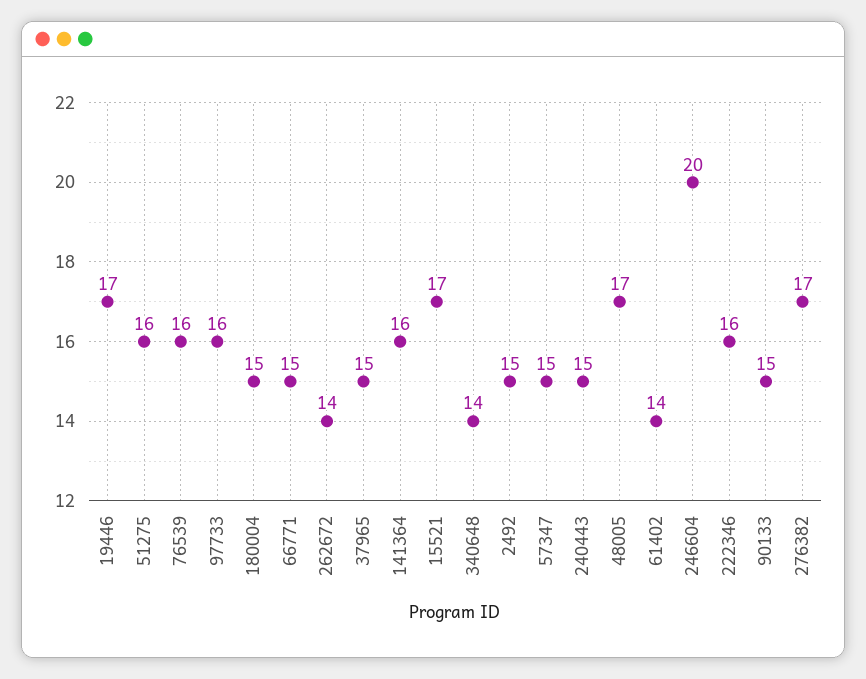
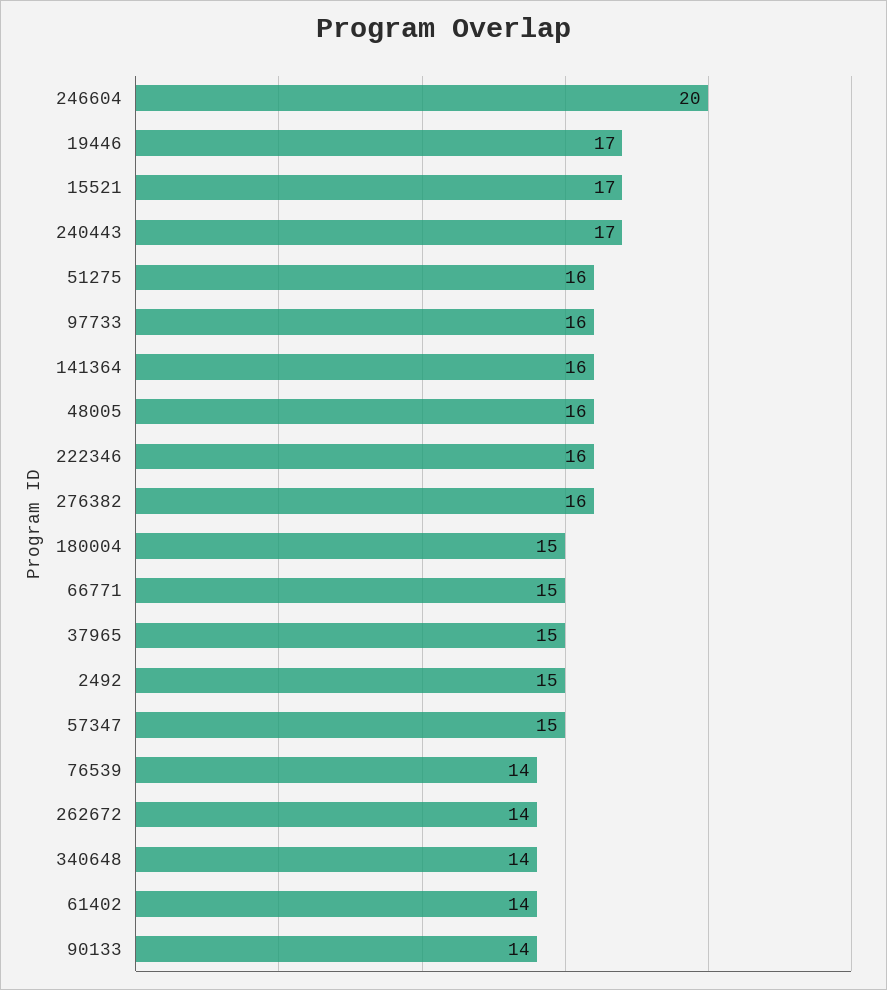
76539: 16 -> 14
240443: 15 -> 17
48005: 17 -> 16
90133: 15 -> 14
276382: 17 -> 16

